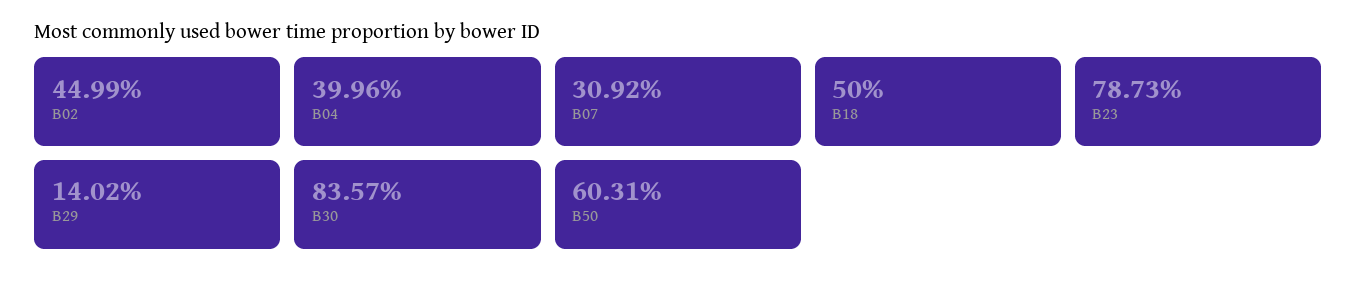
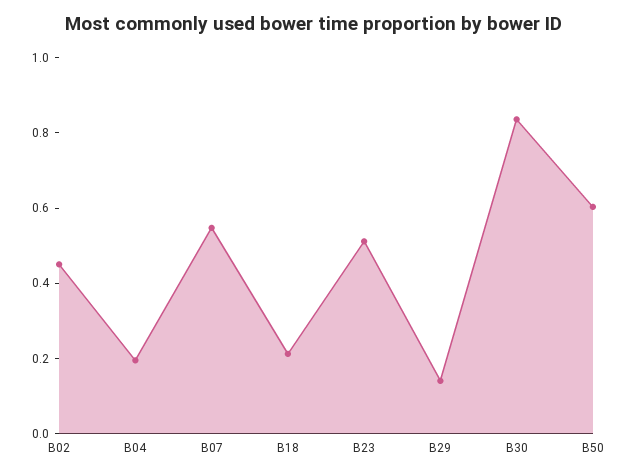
B04: 0.3996 -> 0.2
B07: 0.3092 -> 0.55
B18: 0.5 -> 0.2
B23: 0.7873 -> 0.5

